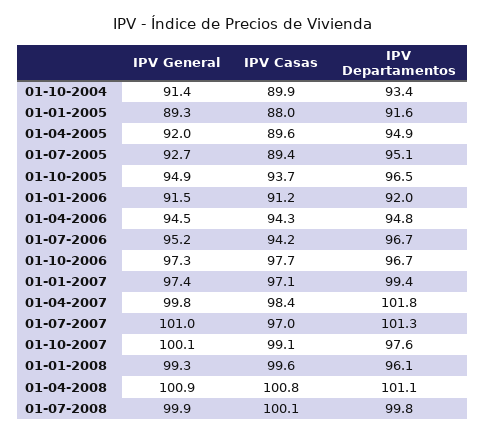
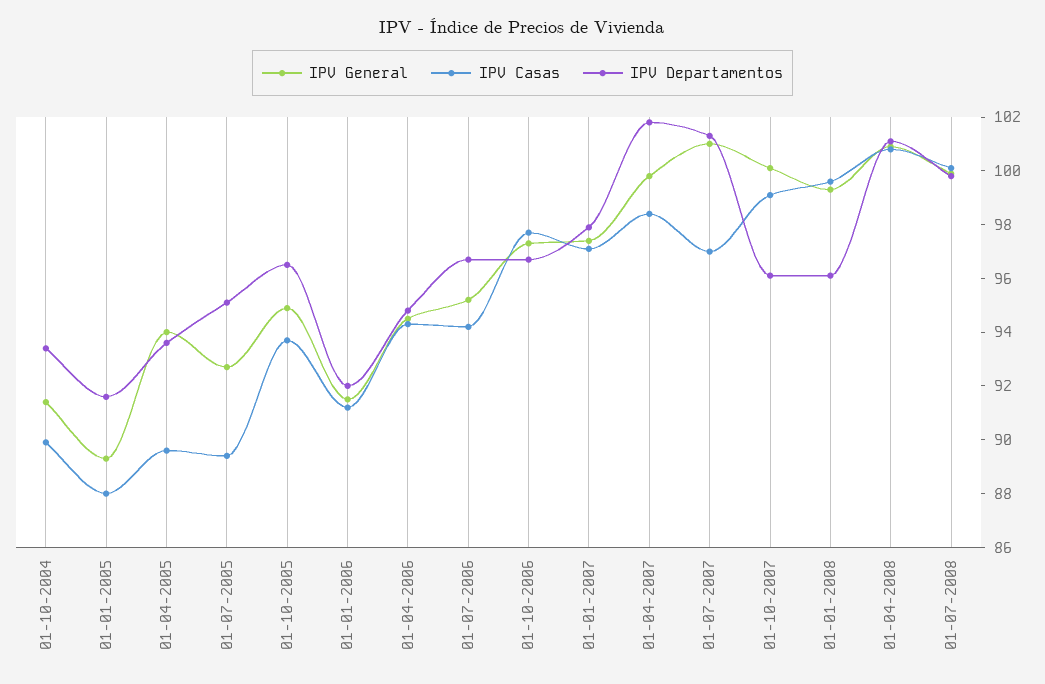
IPV General, 01-04-2005: 92 -> 94
IPV Departamentos, 01-04-2005: 94.9 -> 93.5
IPV Departamentos, 01-01-2007: 99.4 -> 98
IPV Departamentos, 01-10-2007: 97.6 -> 96

